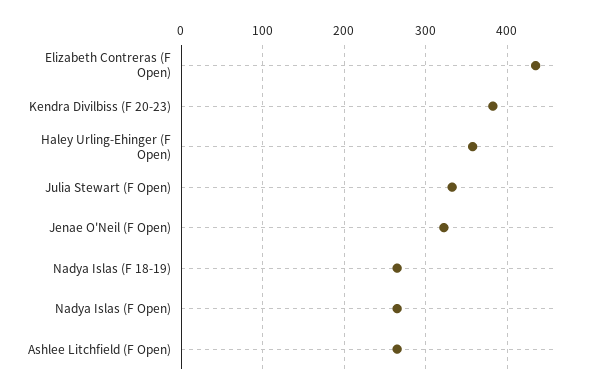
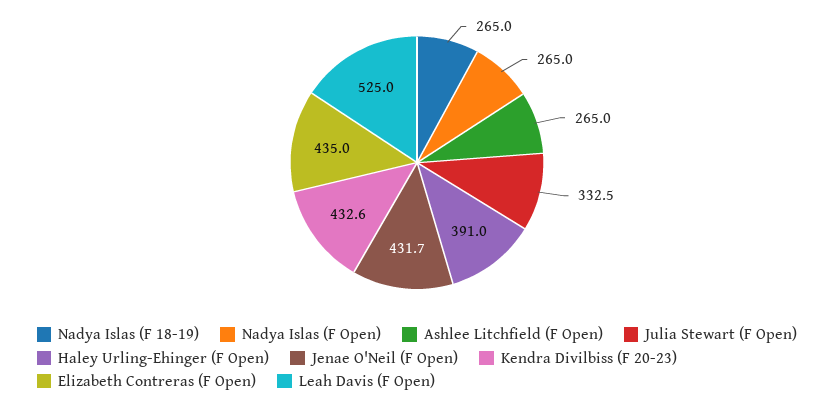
Kendra Divilbiss (F 20-23): 380 -> 432.6
Haley Urling-Ehinger (F Open): 360 -> 391
Jenae O'Neil (F Open): 320 -> 431.7
Leah Davis (F Open): none -> 525

